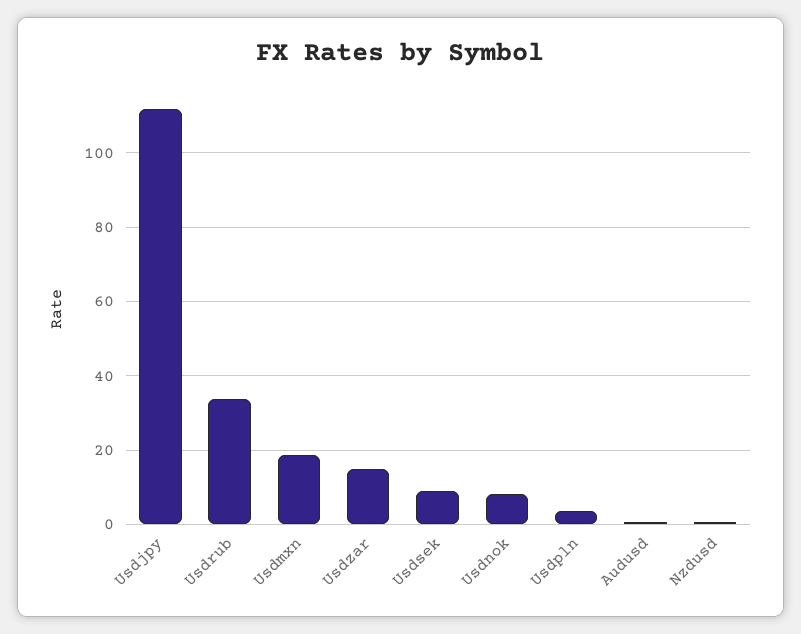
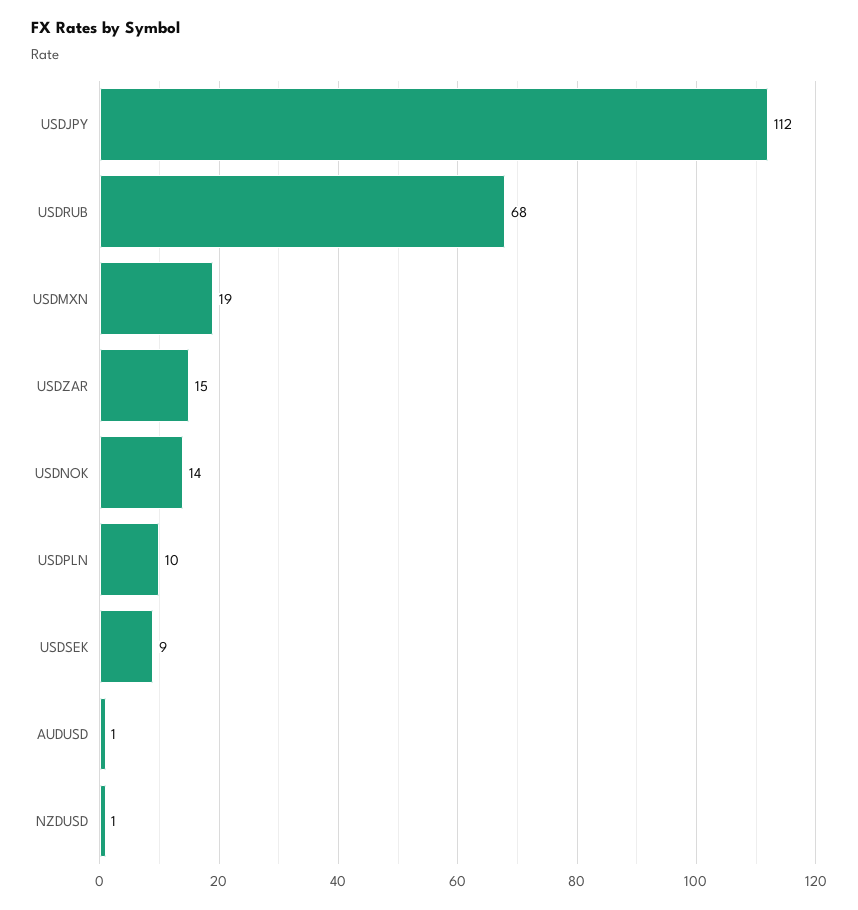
Usdrub: 34 -> 68
Usdnok: 8 -> 14
Usdpln: 4 -> 10

